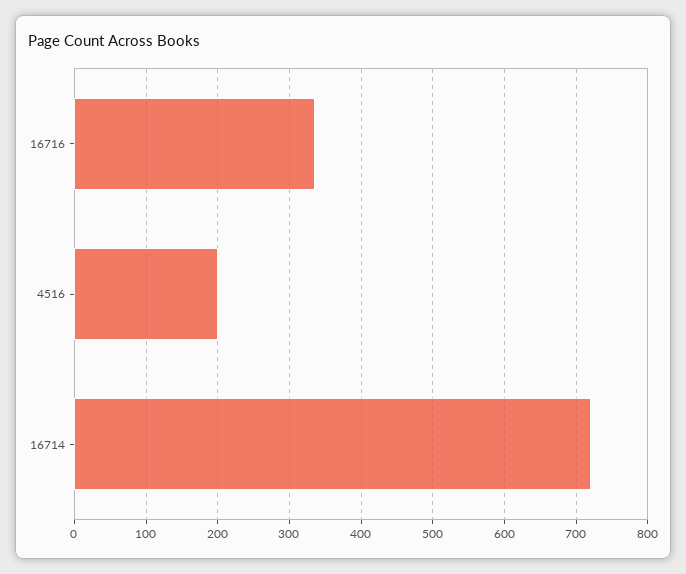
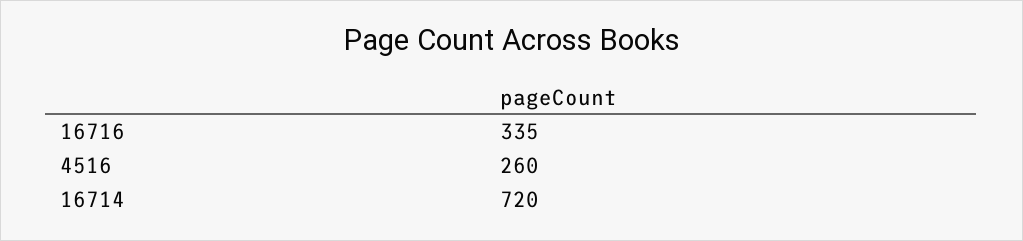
4516: 200 -> 260

